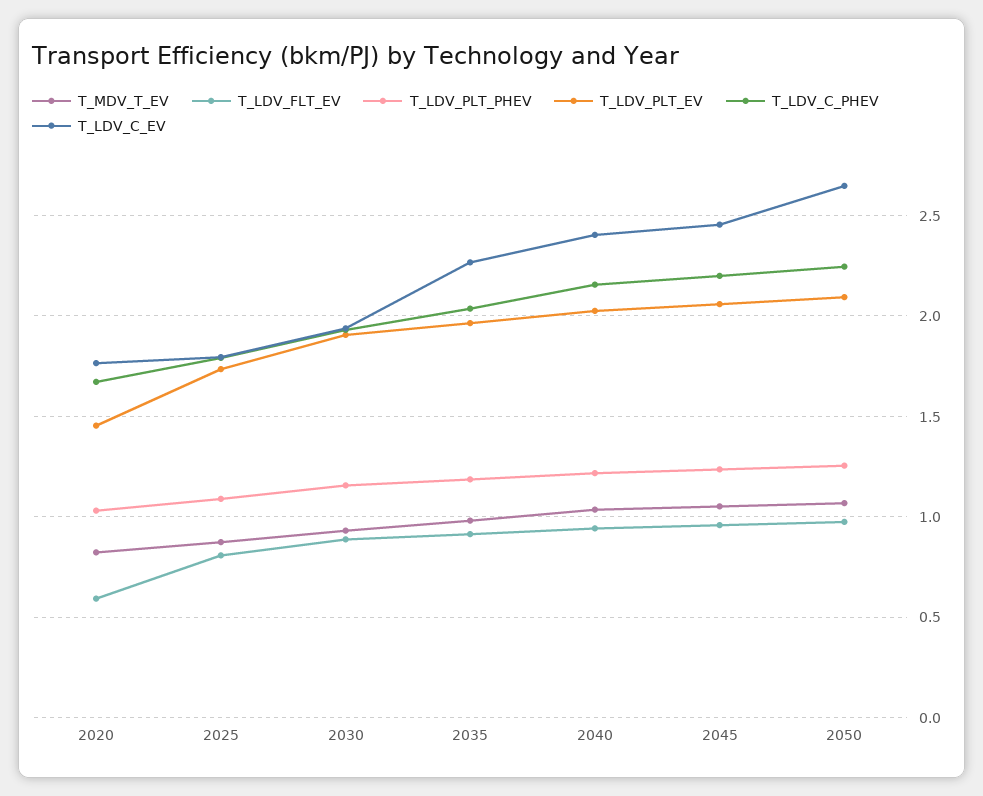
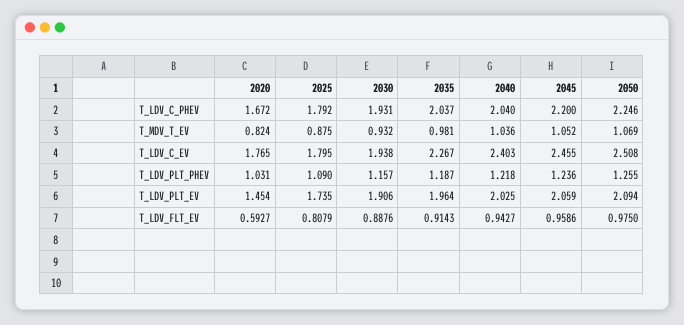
T_LDV_C_PHEV, 2040: 2.15 -> 2.04
T_LDV_C_EV, 2050: 2.65 -> 2.508

